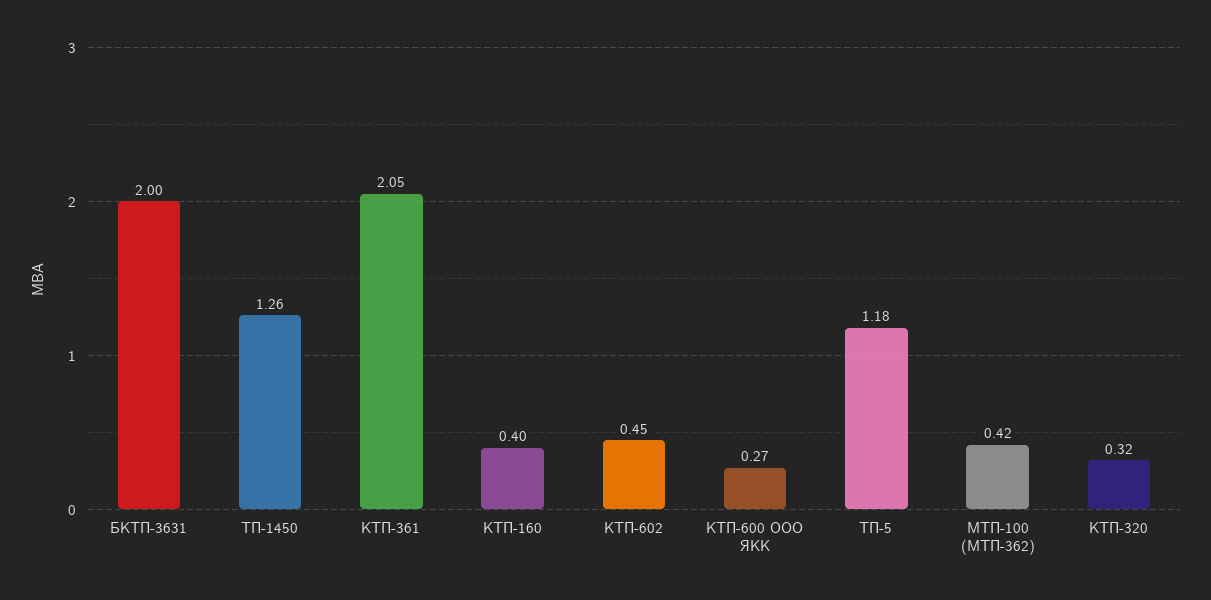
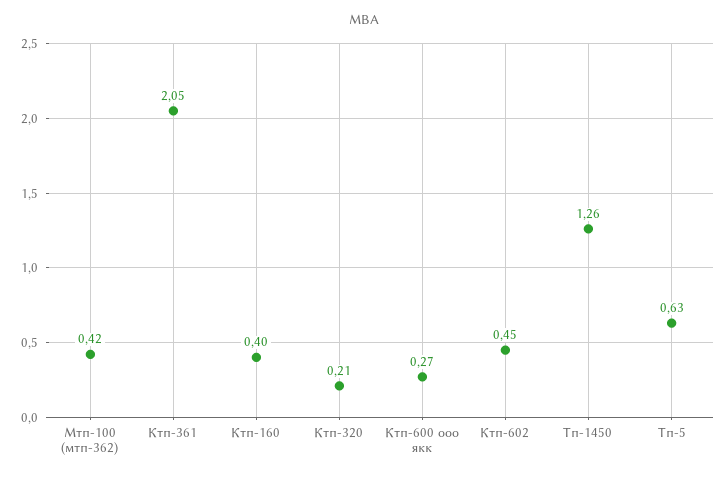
БКТП-3631: 2 -> none
ТП-5: 1.18 -> 0.63
КТП-320: 0.32 -> 0.21

